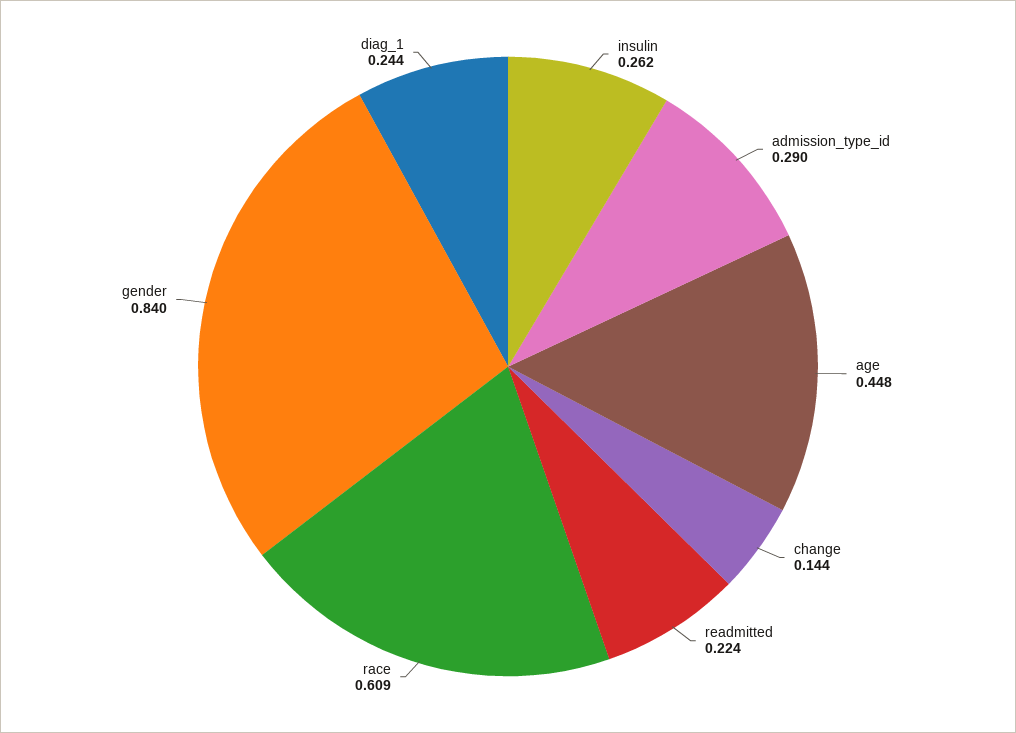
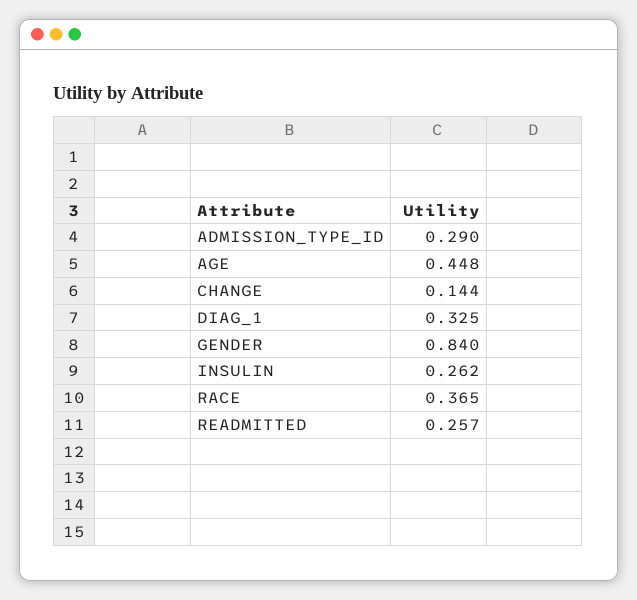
readmitted: 0.224 -> 0.257
race: 0.609 -> 0.365
diag_1: 0.244 -> 0.325

